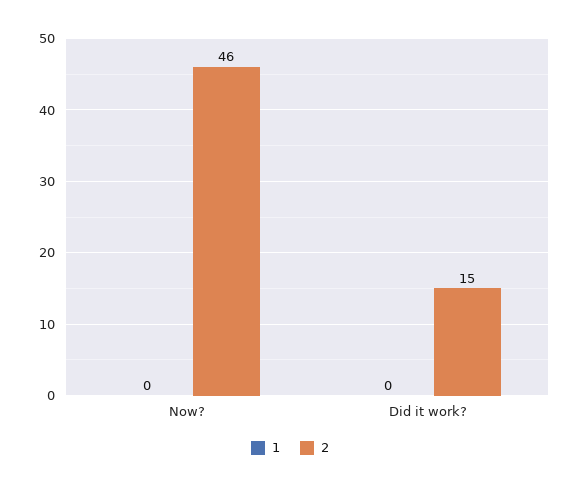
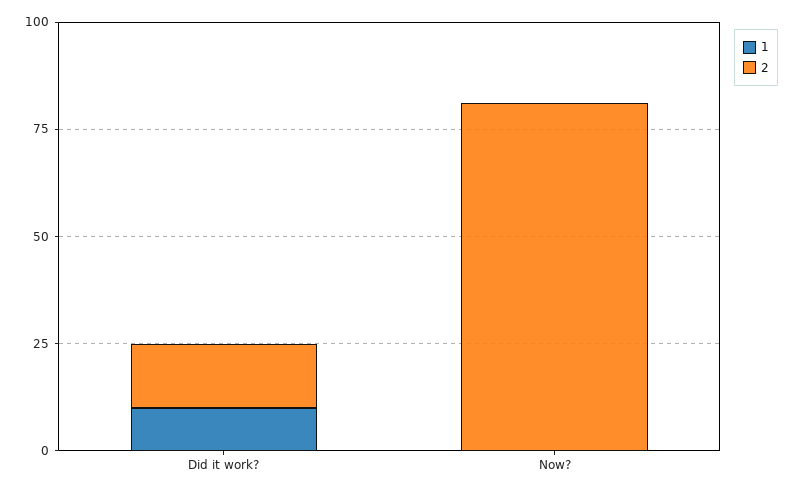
2, Now?: 46 -> 80
1, Did it work?: 0 -> 10

